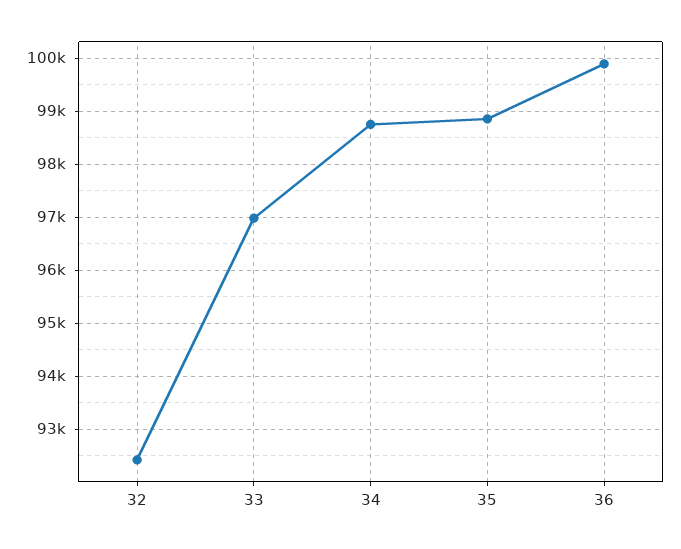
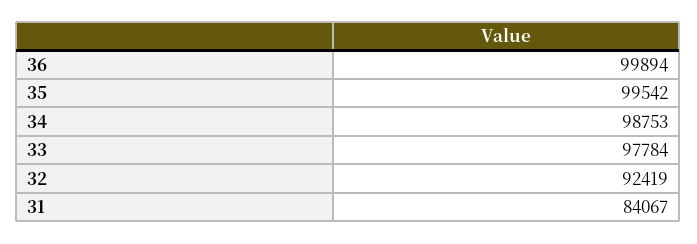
33: 97000 -> 97784
35: 98800 -> 99542
31: none -> 84067

